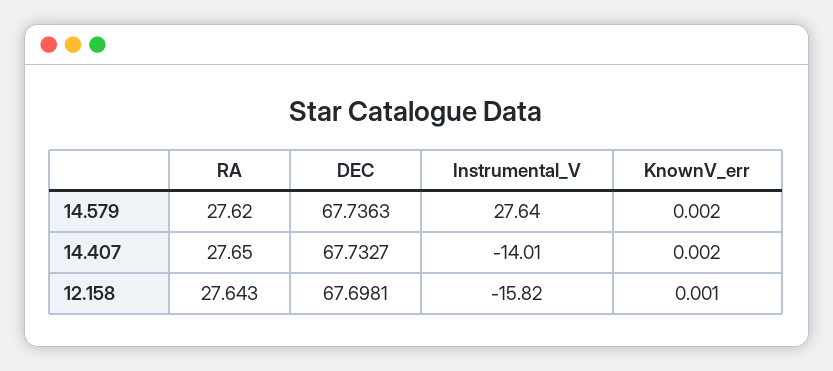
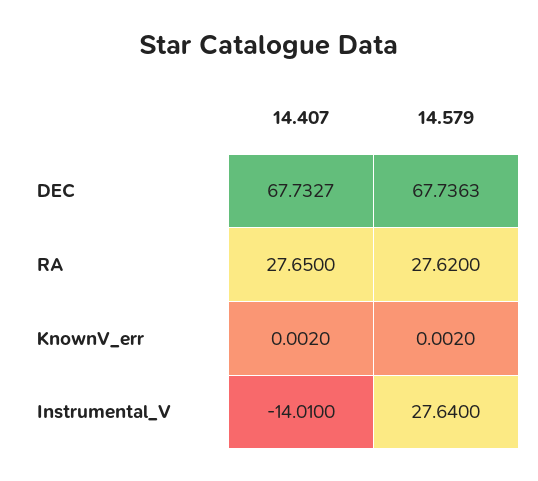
RA, 12.158: 27.643 -> none
DEC, 12.158: 67.6981 -> none
Instrumental_V, 12.158: -15.82 -> none
KnownV_err, 12.158: 0.001 -> none

